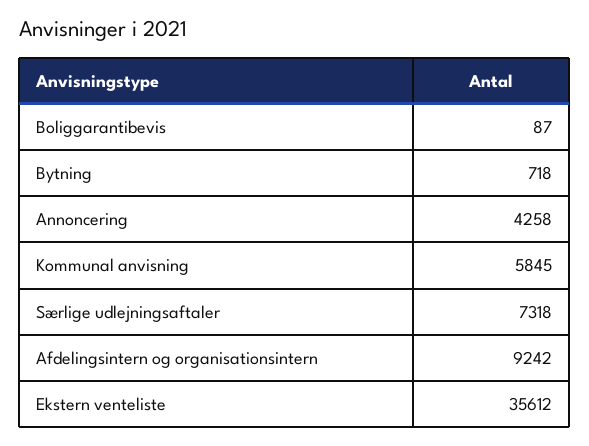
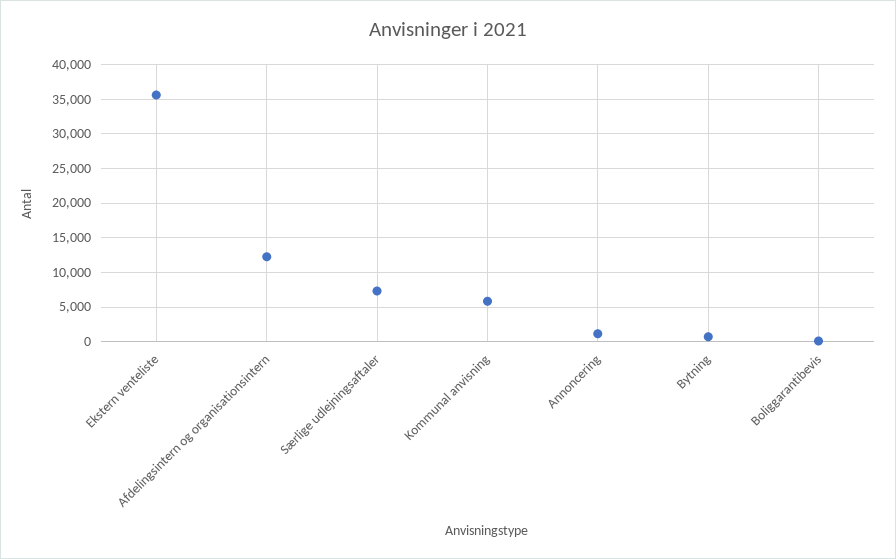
Annoncering: 4258 -> 1000
Afdelingsintern og organisationsintern: 9242 -> 12000

